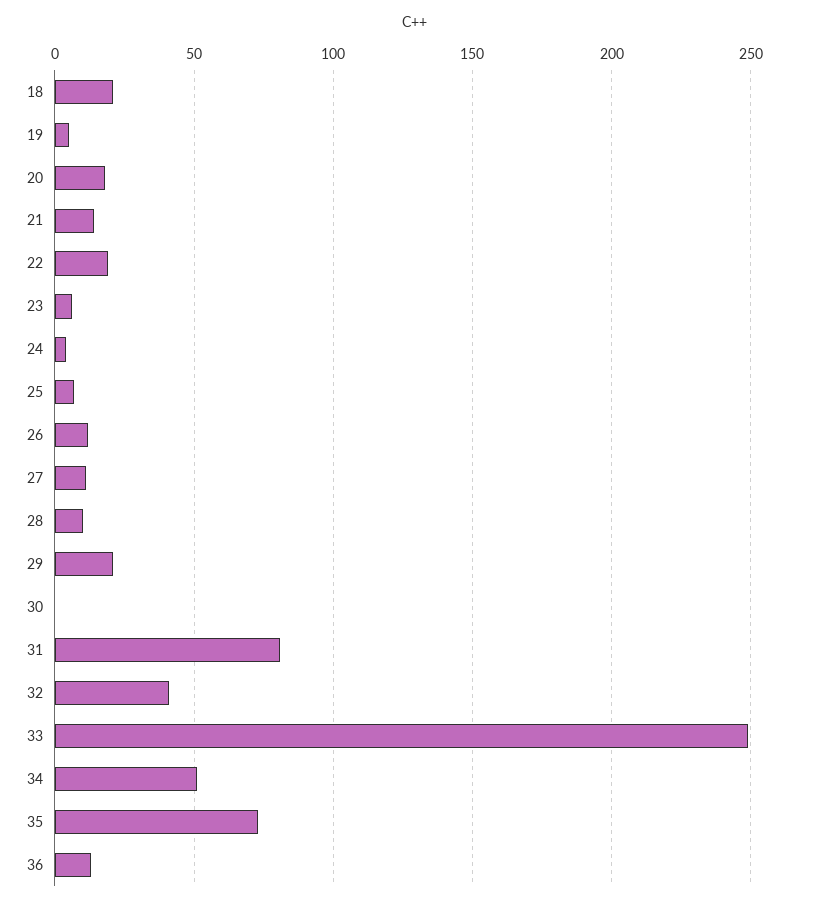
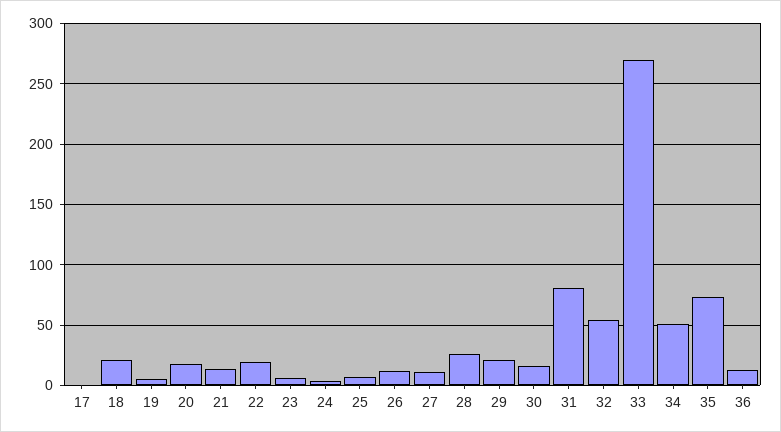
28: 10 -> 25
30: 0 -> 15
32: 40 -> 55
33: 250 -> 270
17: none -> 0

